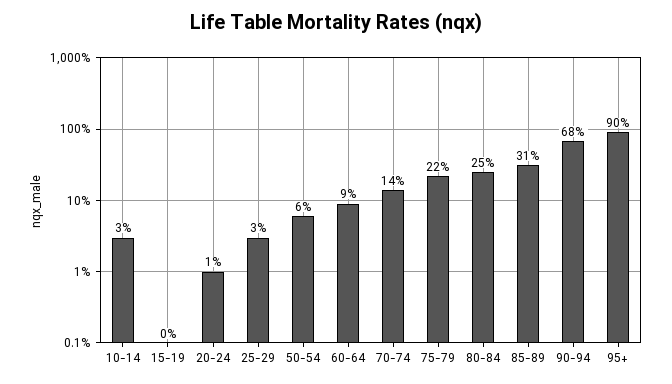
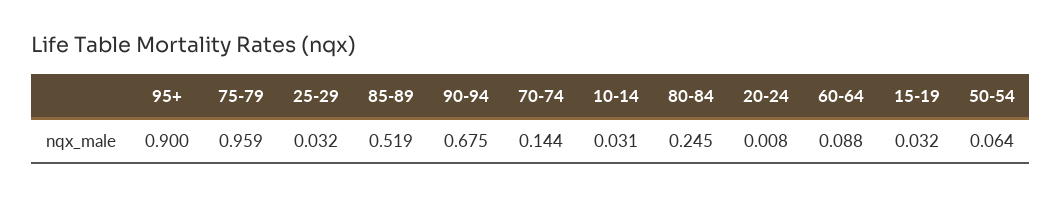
15-19: 0 -> 0.032
75-79: 0.22 -> 0.959
85-89: 0.31 -> 0.519

